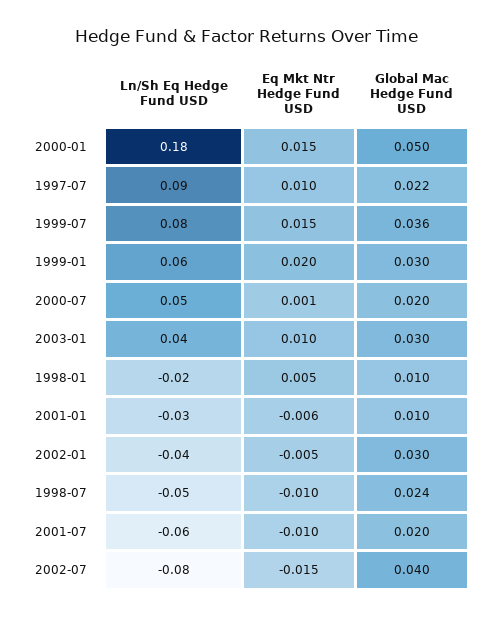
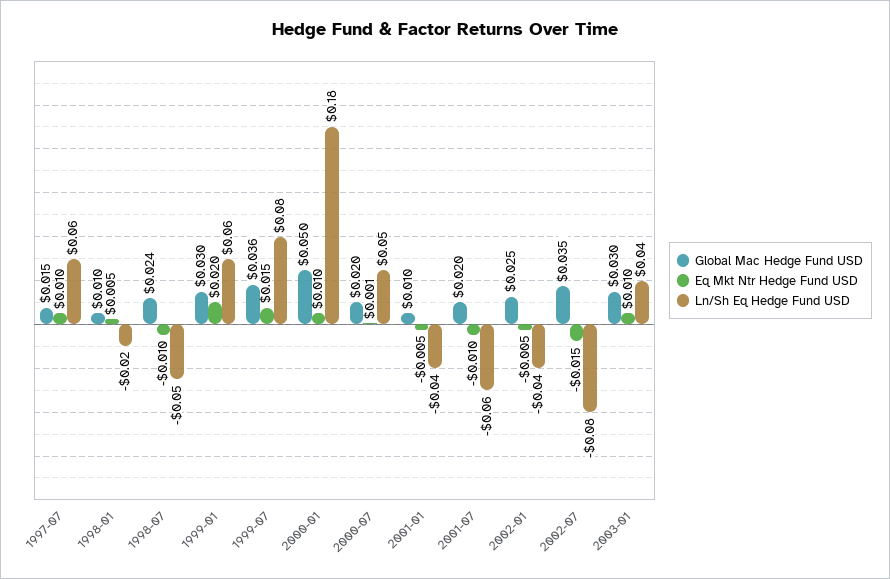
Eq Mkt Ntr Hedge Fund USD, 2000-01: 0.015 -> 0.01
Ln/Sh Eq Hedge Fund USD, 1997-07: 0.09 -> 0.06
Global Mac Hedge Fund USD, 1997-07: 0.022 -> 0.015
Ln/Sh Eq Hedge Fund USD, 2001-01: -0.03 -> -0.04
Eq Mkt Ntr Hedge Fund USD, 2001-01: -0.006 -> -0.005
Global Mac Hedge Fund USD, 2002-01: 0.03 -> 0.025
Global Mac Hedge Fund USD, 2002-07: 0.04 -> 0.035

